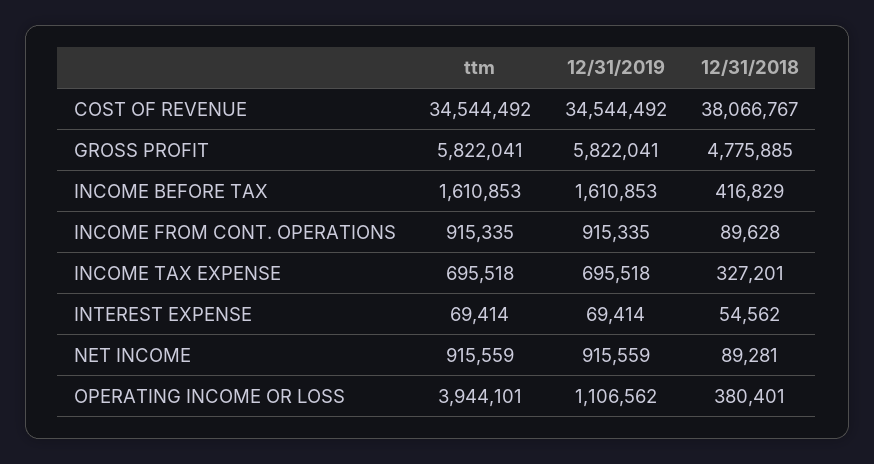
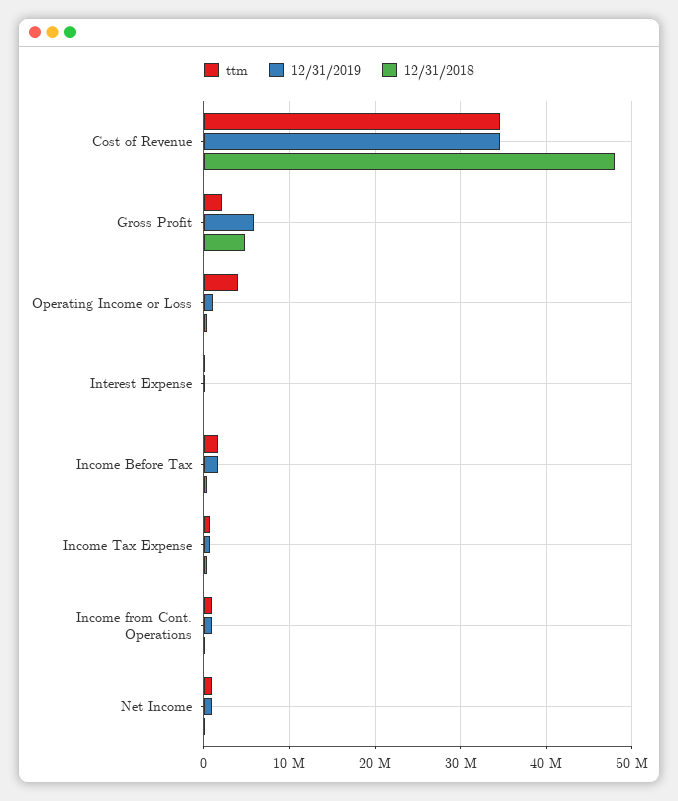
12/31/2018, COST OF REVENUE: 38066767 -> 48000000
ttm, GROSS PROFIT: 5822041 -> 2000000

